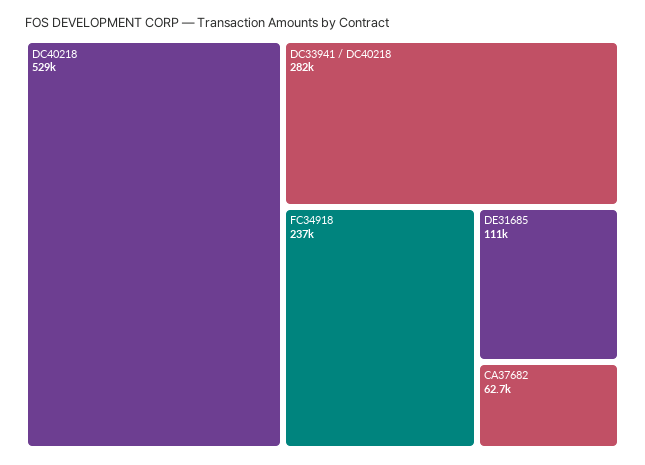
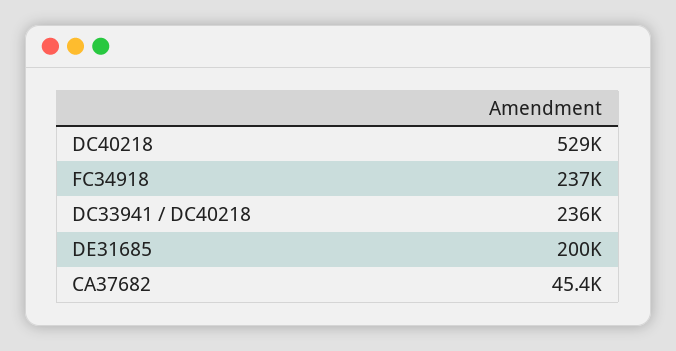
DC33941 / DC40218: 282000 -> 236000
DE31685: 111000 -> 200000
CA37682: 62700 -> 45400

